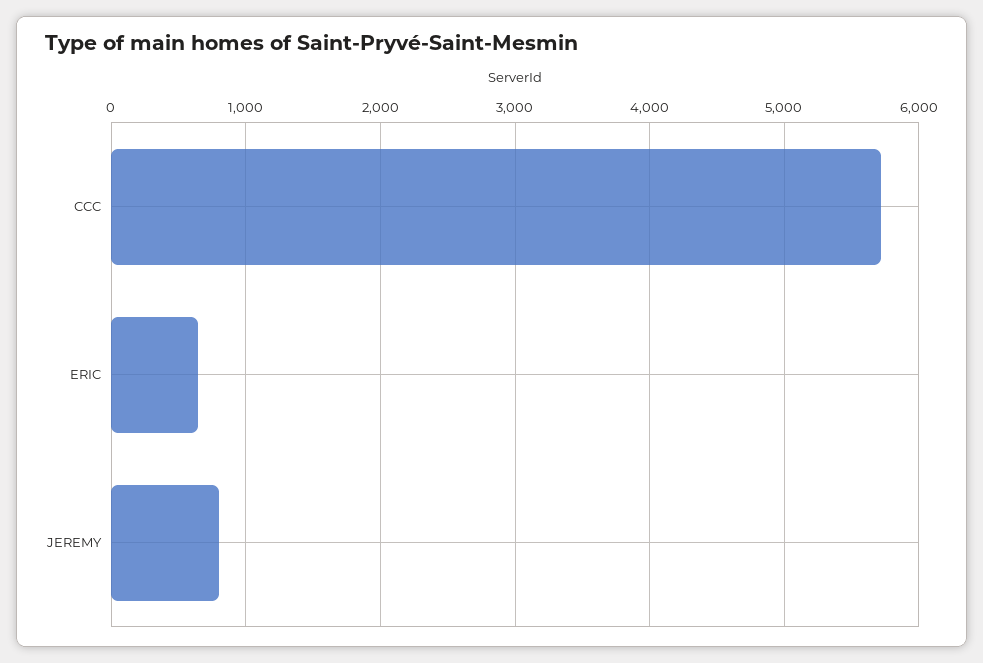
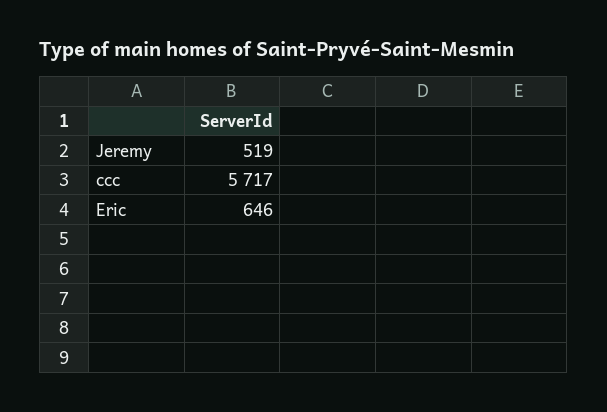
JEREMY: 800 -> 519

